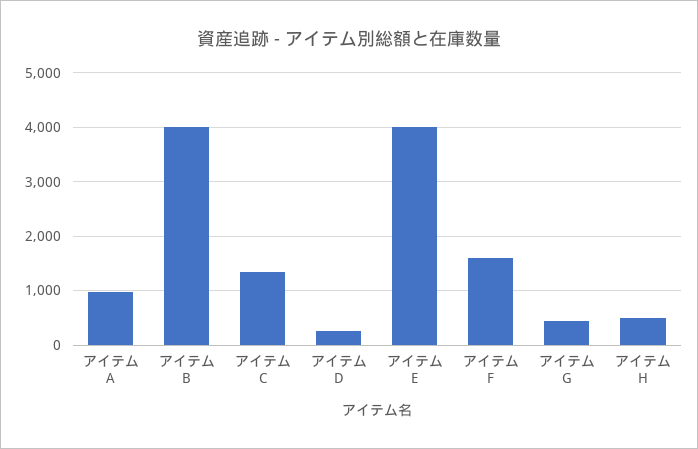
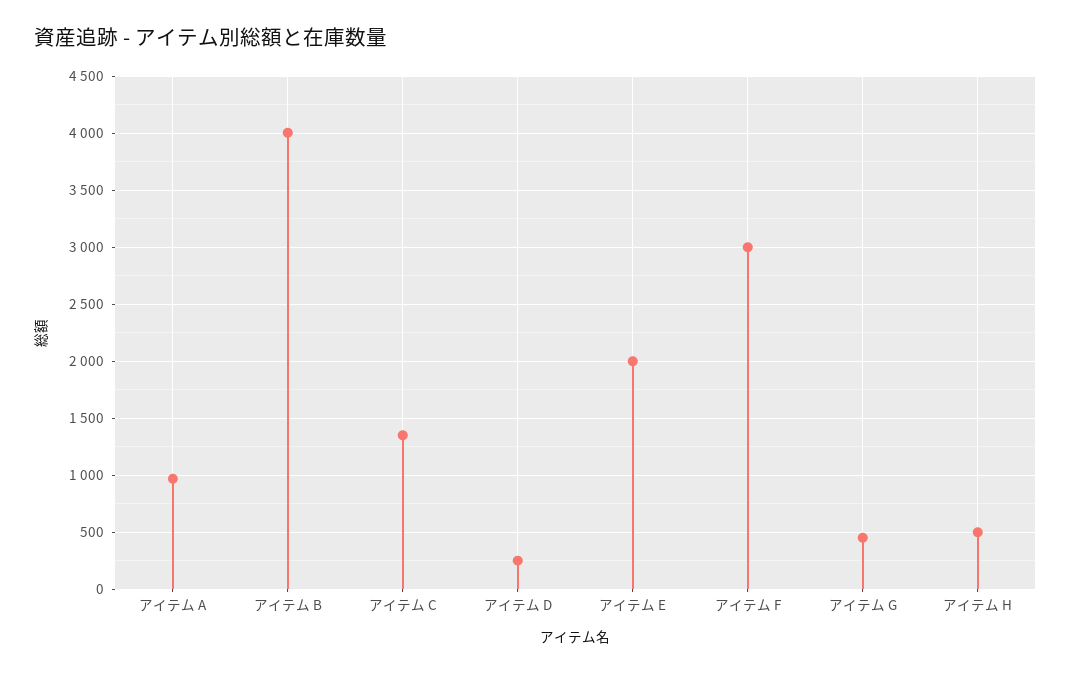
アイテム E: 4000 -> 2000
アイテム F: 1600 -> 3000

